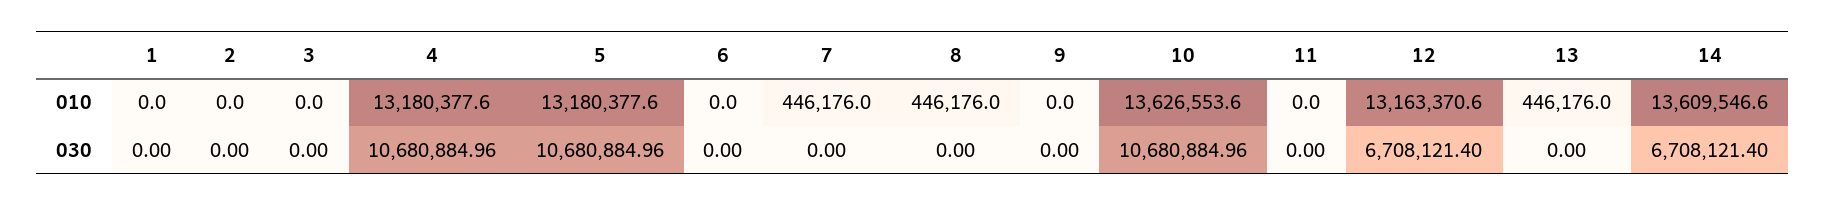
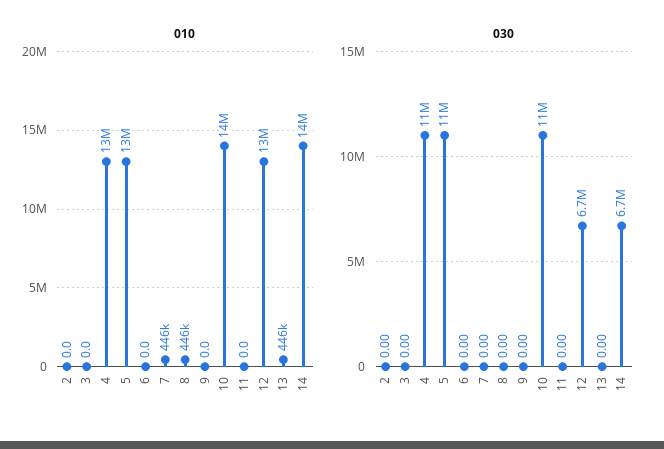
010, 1: 0 -> none
030, 1: 0 -> none

